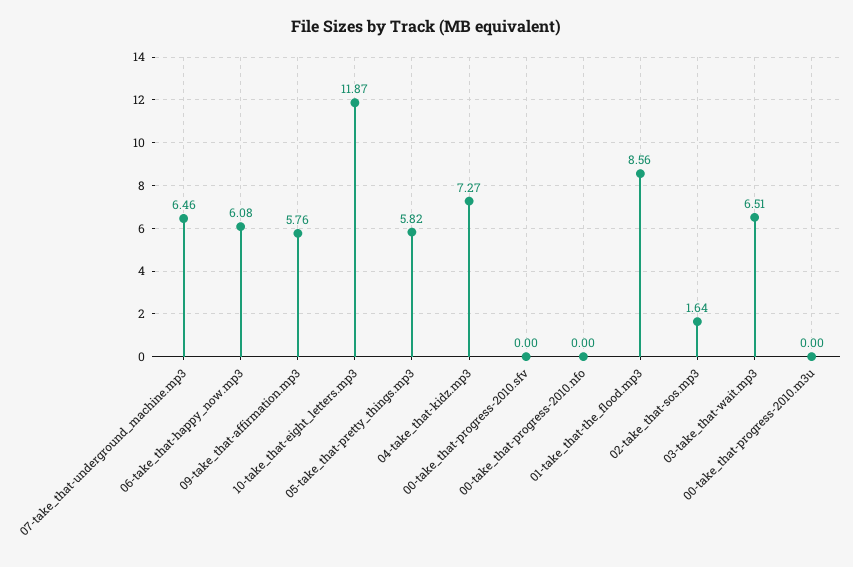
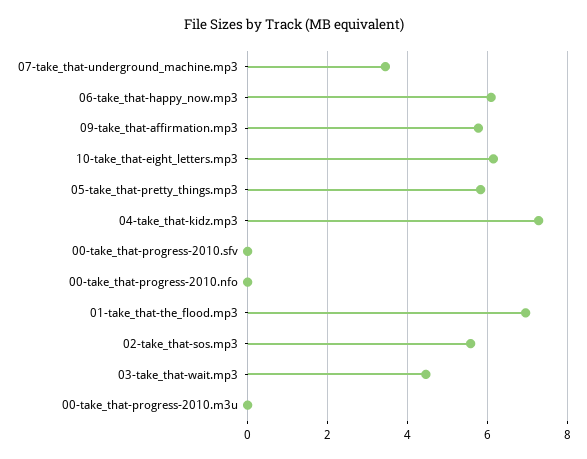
07-take_that-underground_machine.mp3: 6.46 -> 3.4
10-take_that-eight_letters.mp3: 11.87 -> 6.2
01-take_that-the_flood.mp3: 8.56 -> 7
02-take_that-sos.mp3: 1.64 -> 5.6
03-take_that-wait.mp3: 6.51 -> 4.4

